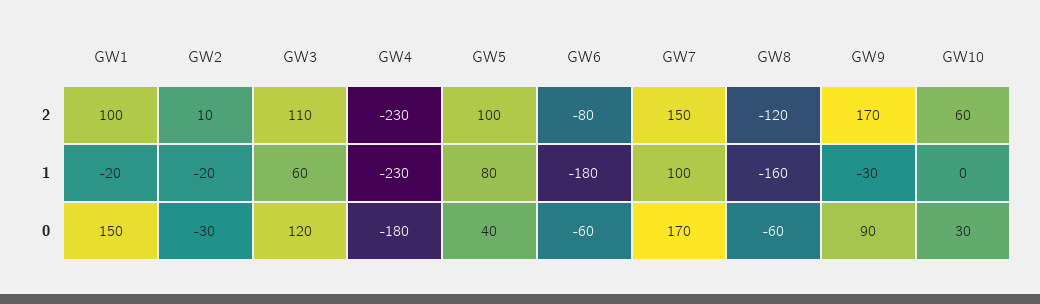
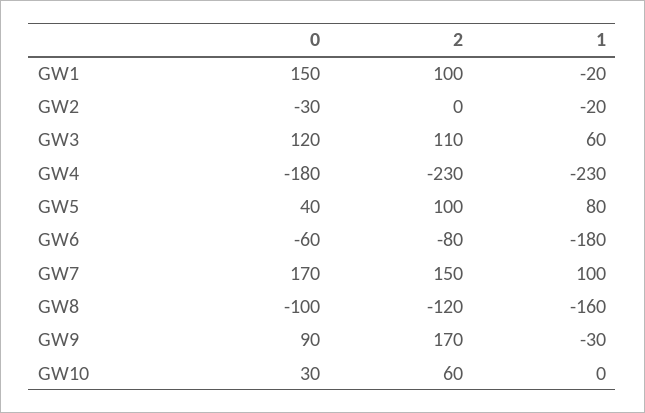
GW2, 2: 10 -> 0
GW8, 0: -60 -> -100

